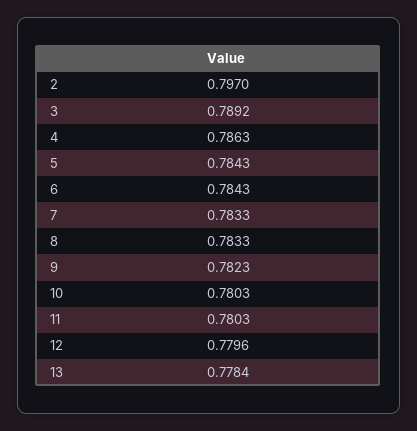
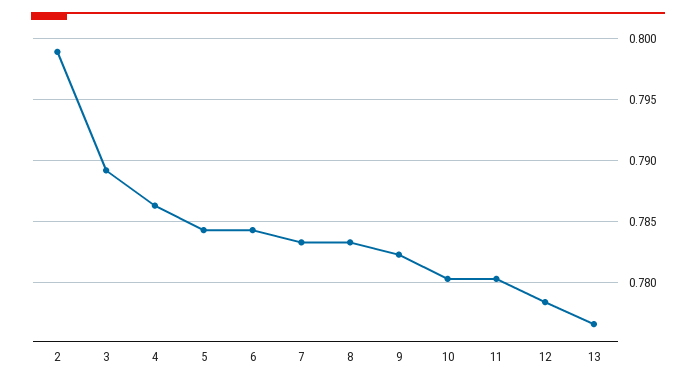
2: 0.797 -> 0.799
12: 0.7796 -> 0.7785
13: 0.7784 -> 0.7765

